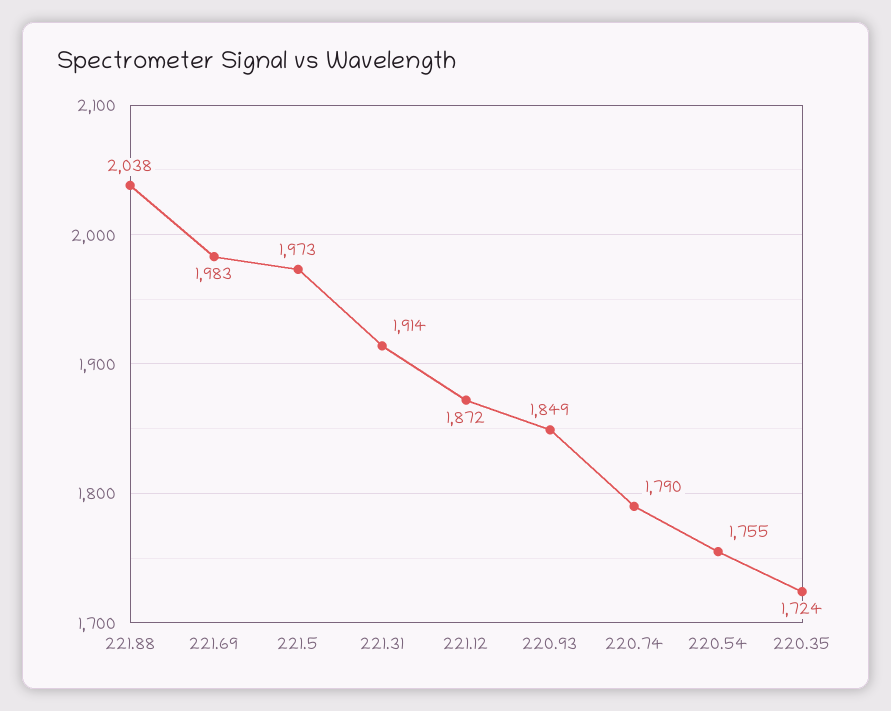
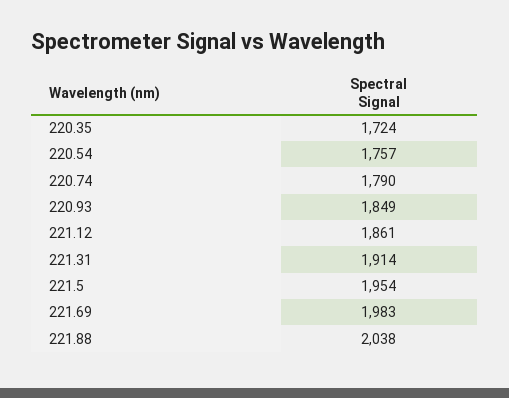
221.5: 1973 -> 1954
221.12: 1872 -> 1861
220.54: 1755 -> 1757

